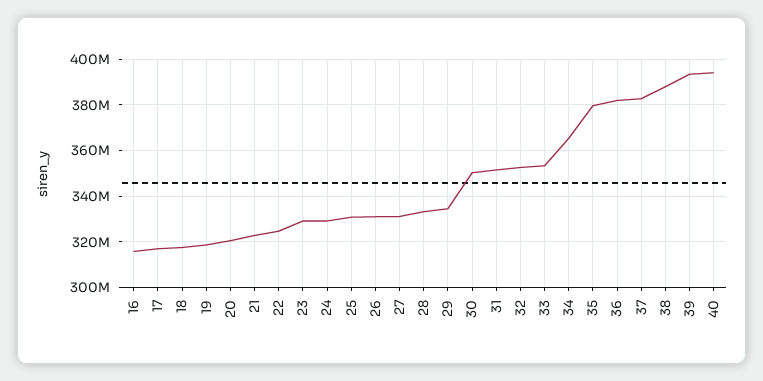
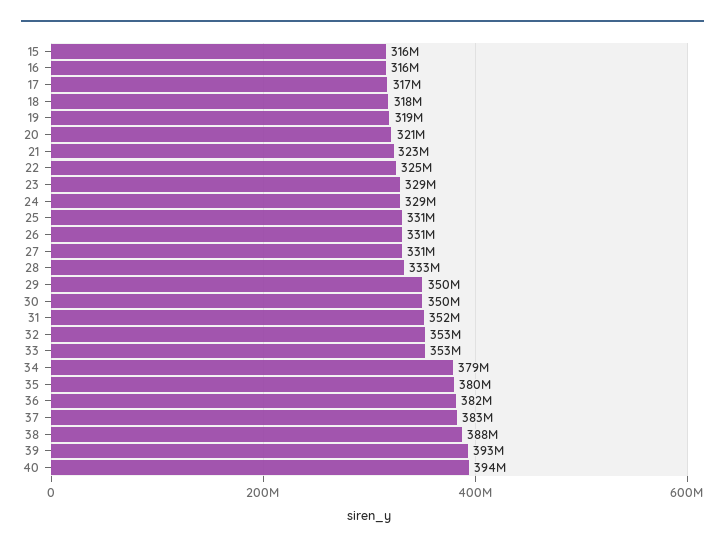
29: 335000000 -> 350000000
34: 365000000 -> 379000000
15: none -> 316000000

